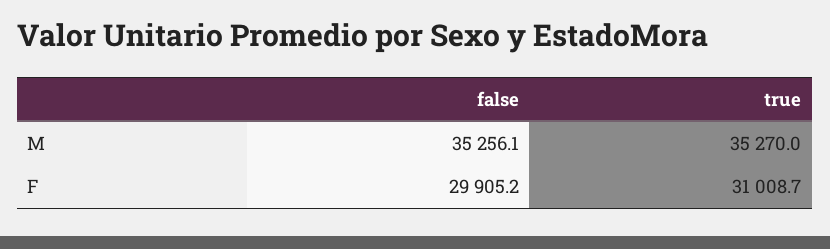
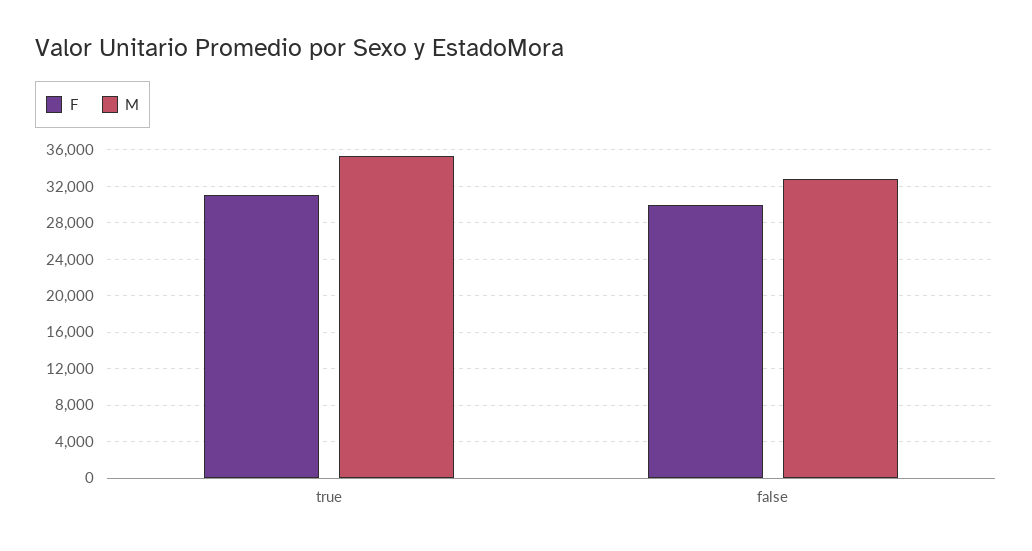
M, false: 35256.1 -> 33000

